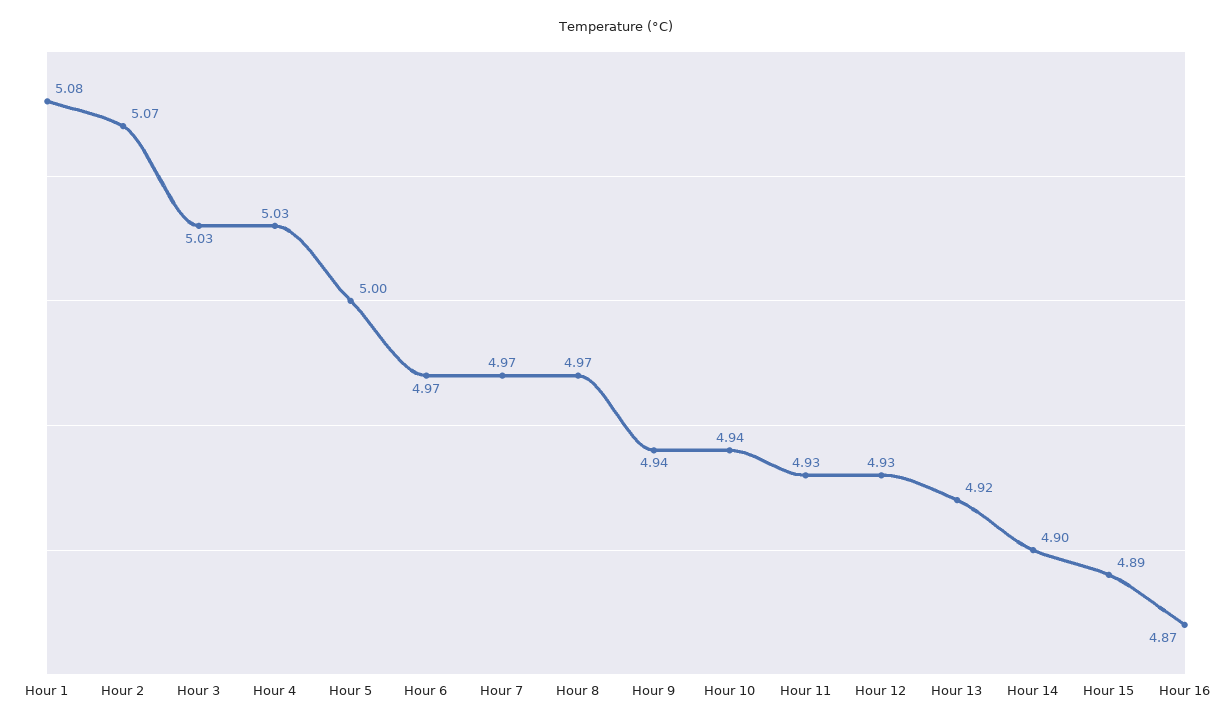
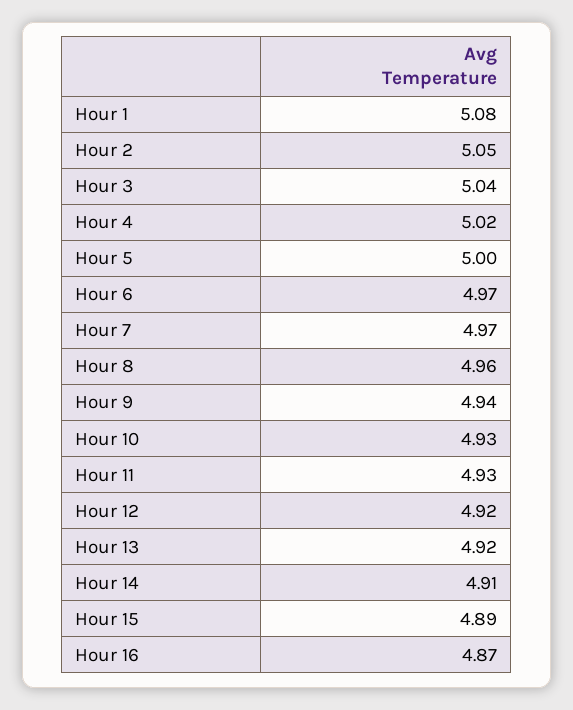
Hour 2: 5.07 -> 5.05
Hour 3: 5.03 -> 5.04
Hour 4: 5.03 -> 5.02
Hour 8: 4.97 -> 4.96
Hour 10: 4.94 -> 4.93
Hour 12: 4.93 -> 4.92
Hour 14: 4.9 -> 4.91

